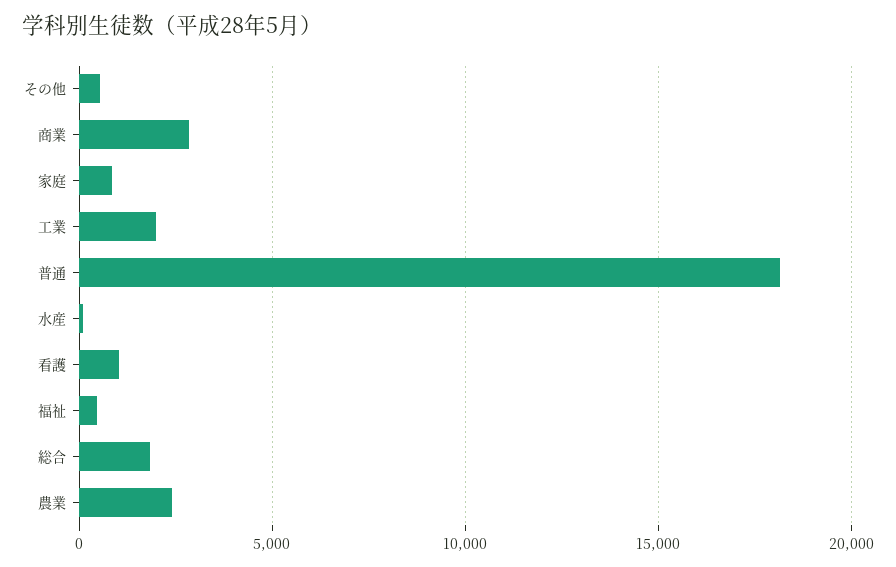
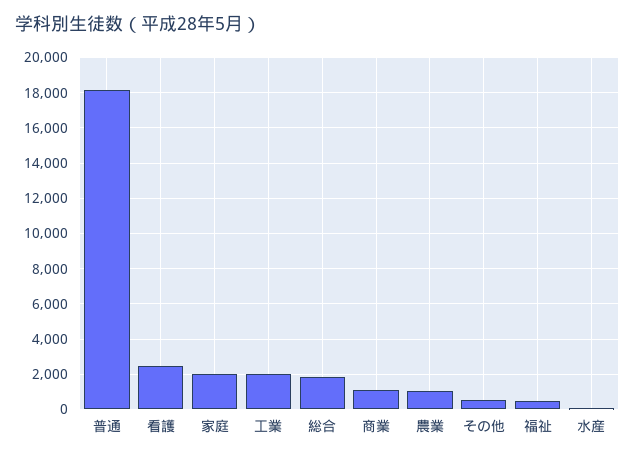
商業: 3000 -> 1000
家庭: 1000 -> 2000
看護: 1000 -> 2500
農業: 2500 -> 1000

